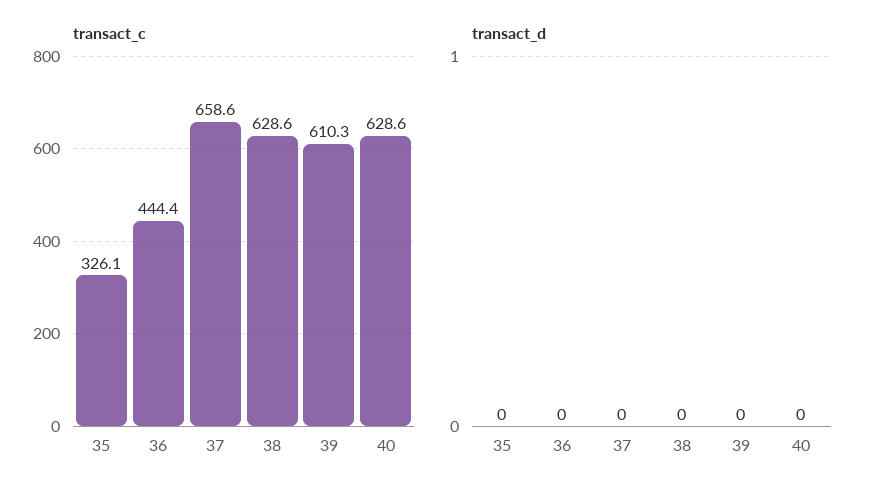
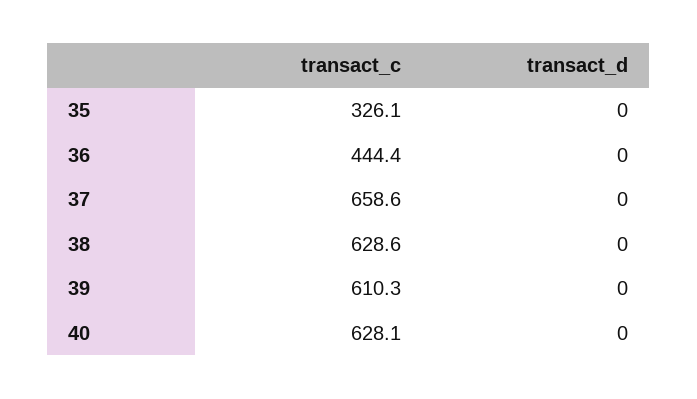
transact_c, 40: 628.6 -> 628.1

